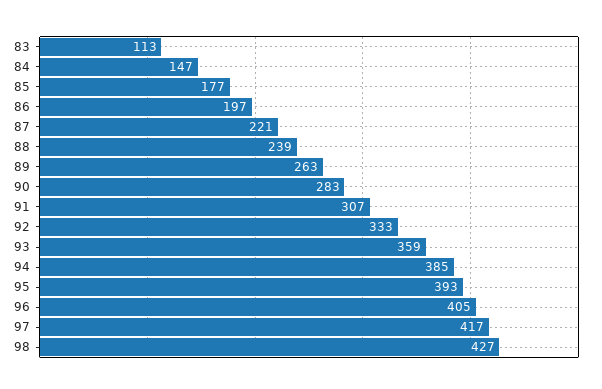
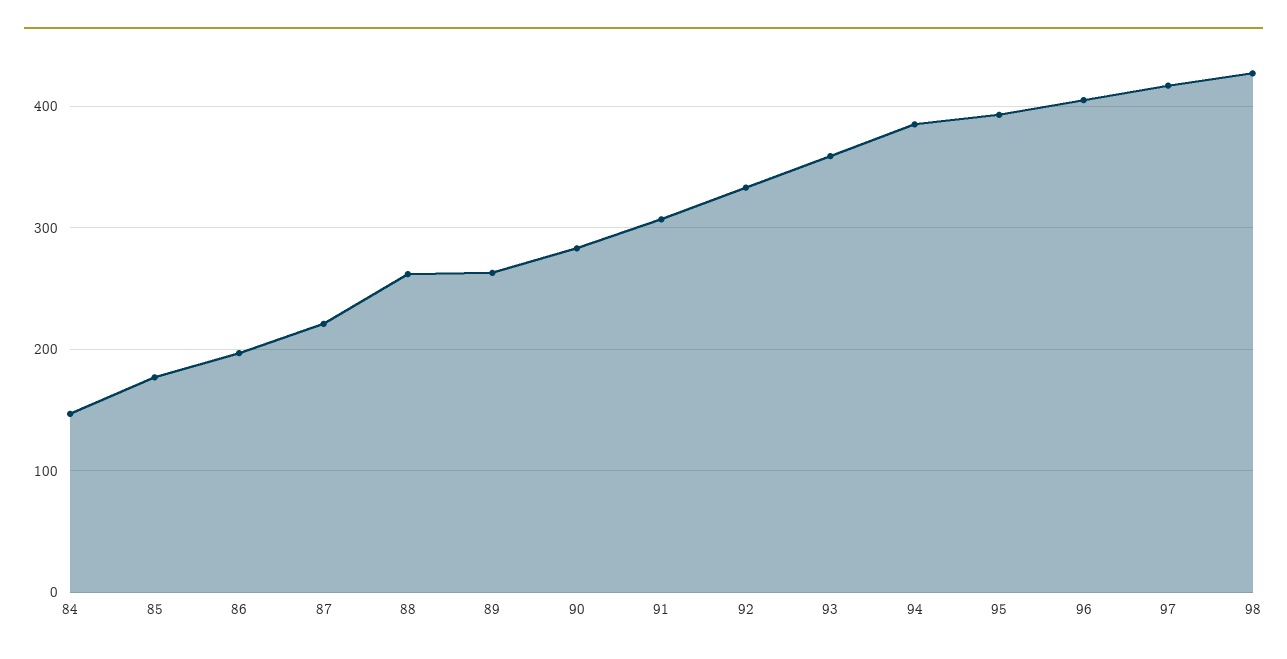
83: 113 -> none
88: 239 -> 260

